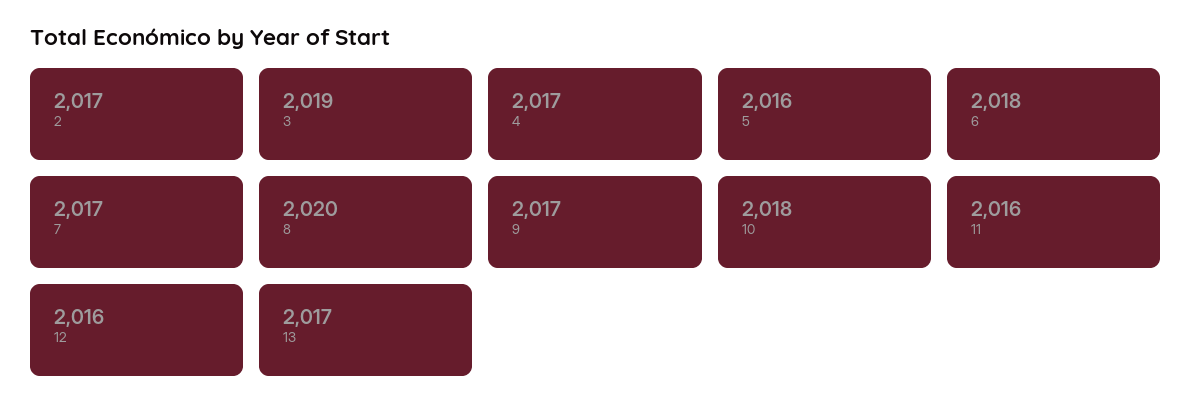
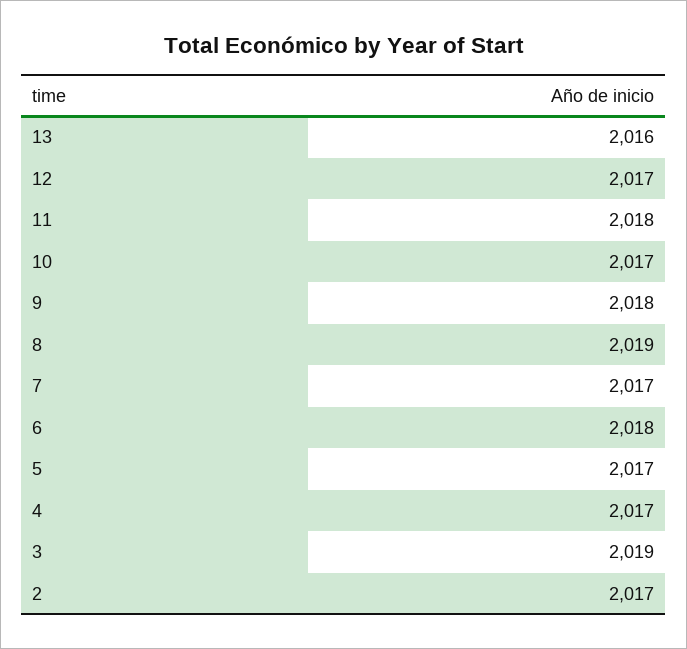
5: 2016 -> 2017
8: 2020 -> 2019
9: 2017 -> 2018
10: 2018 -> 2017
11: 2016 -> 2018
12: 2016 -> 2017
13: 2017 -> 2016

